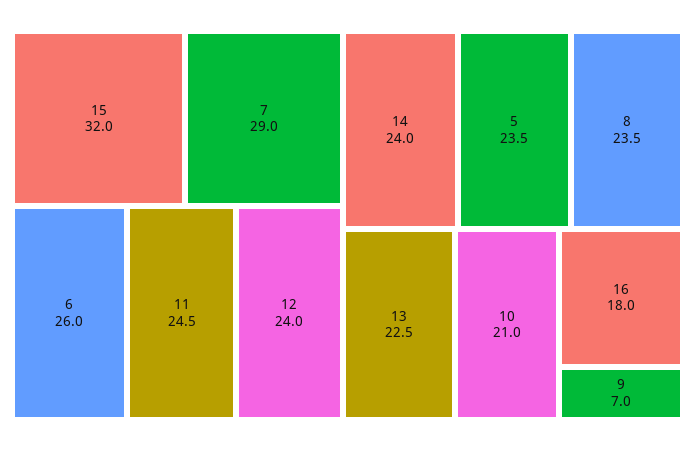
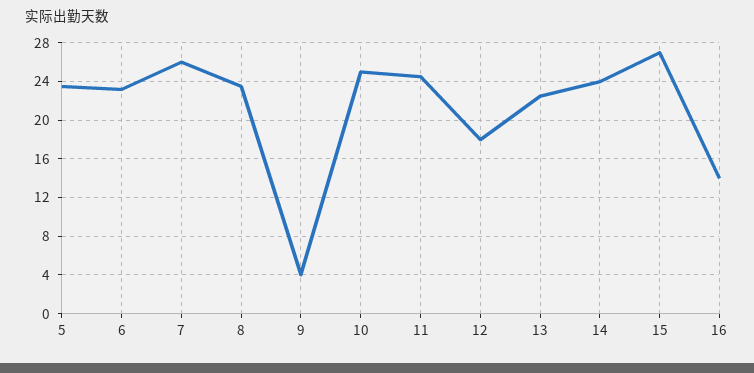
15: 32 -> 27
7: 29 -> 26
6: 26 -> 23
12: 24 -> 18
10: 21 -> 25
16: 18 -> 14
9: 7 -> 4

